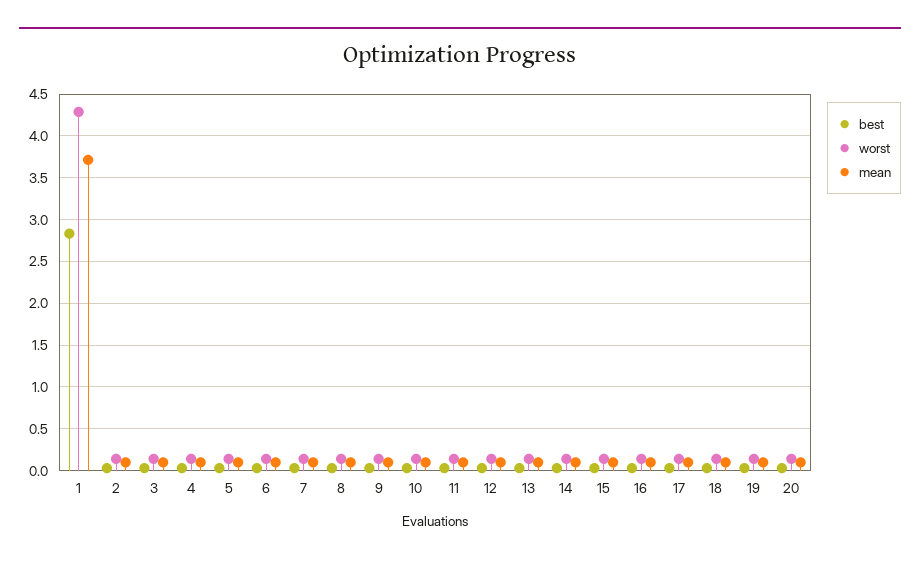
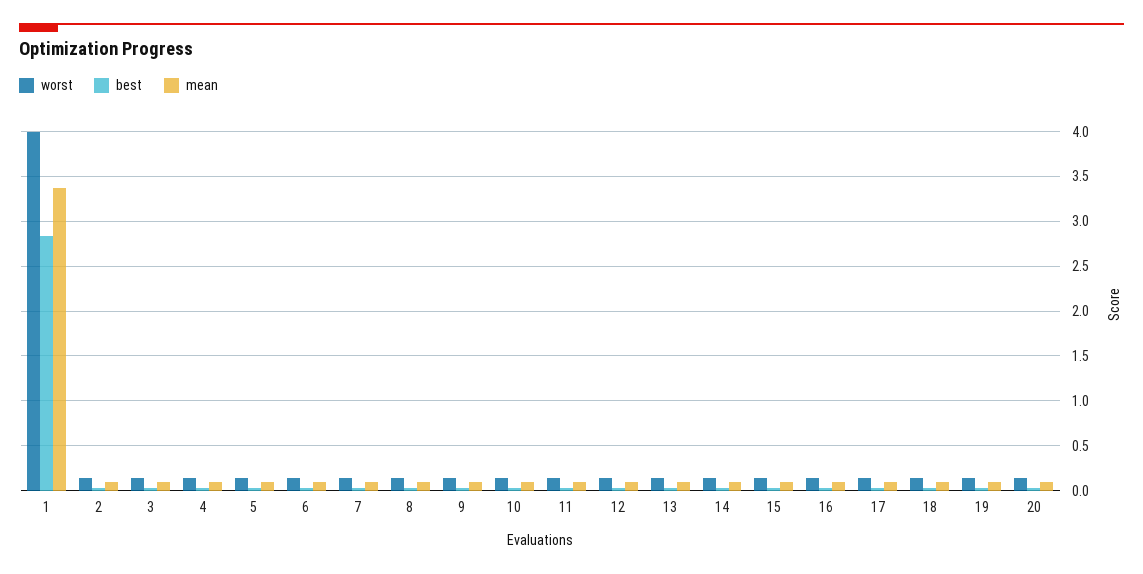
worst, 1: 4.3 -> 4
mean, 1: 3.7 -> 3.4

